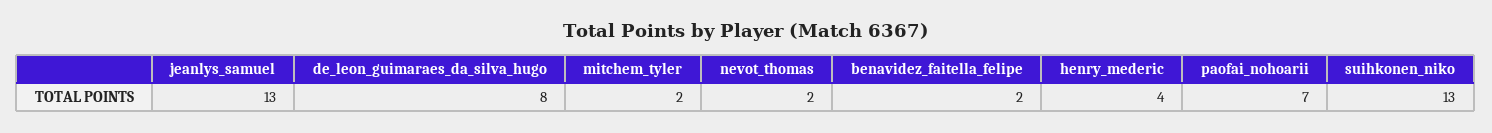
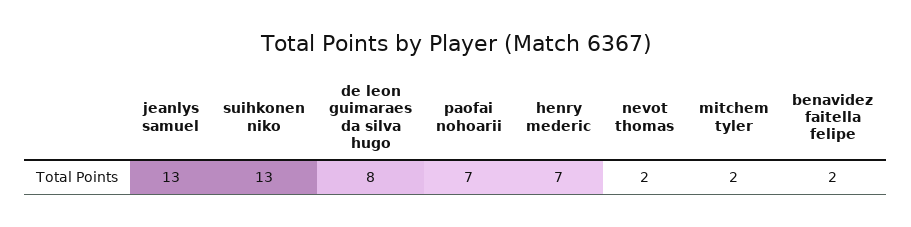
henry_mederic: 4 -> 7

